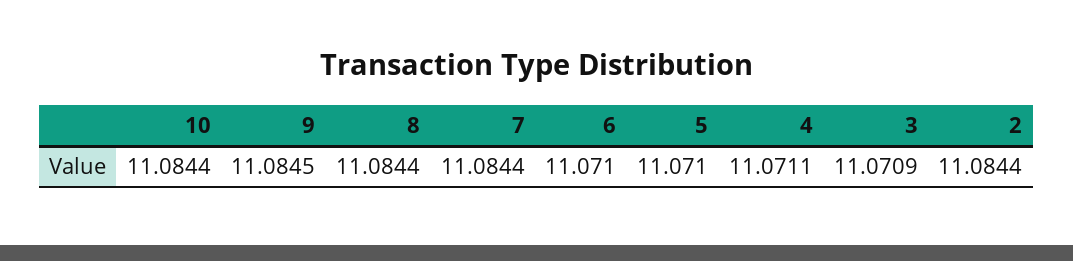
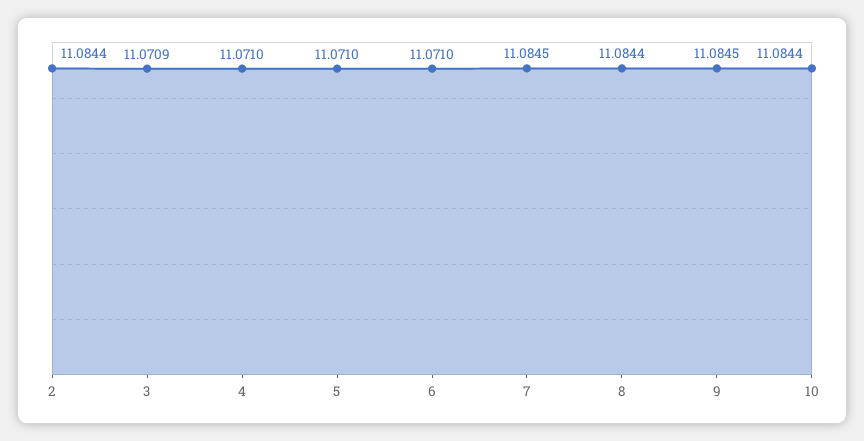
7: 11.0844 -> 11.0845
4: 11.0711 -> 11.071

